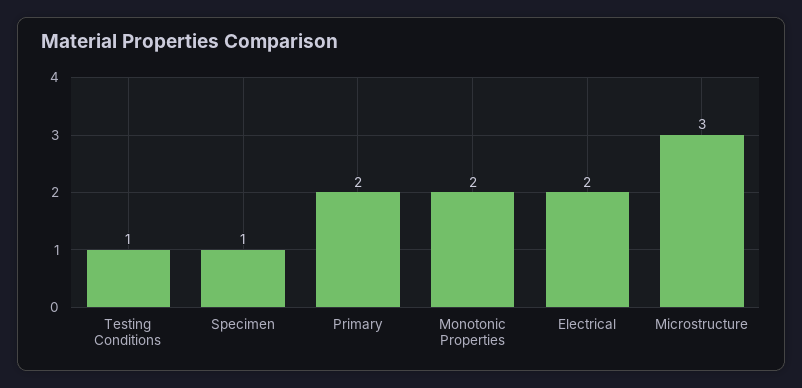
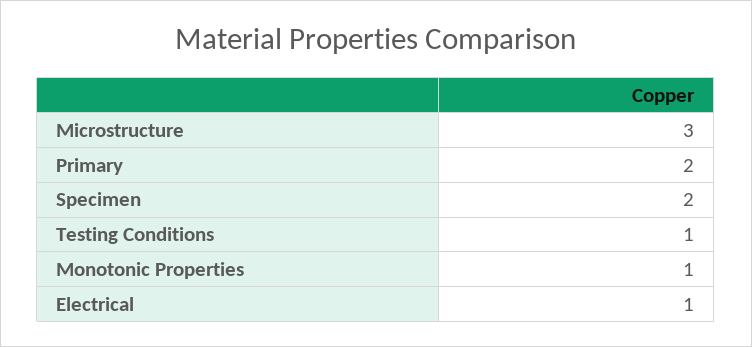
Specimen: 1 -> 2
Monotonic Properties: 2 -> 1
Electrical: 2 -> 1

